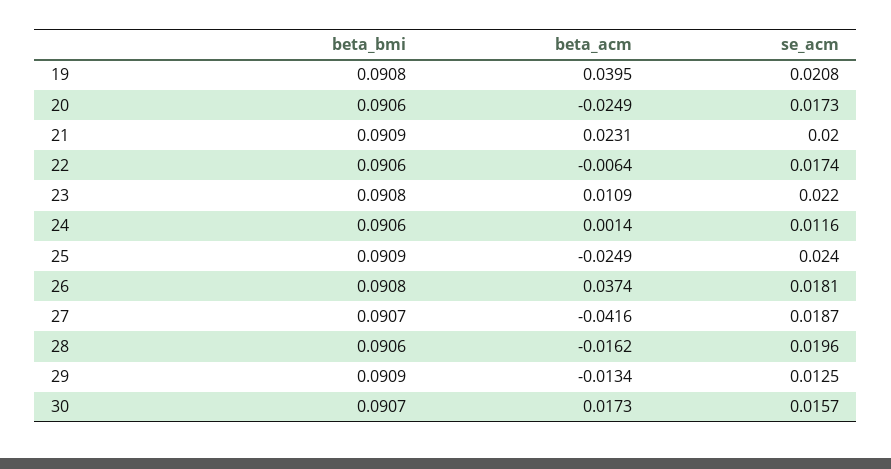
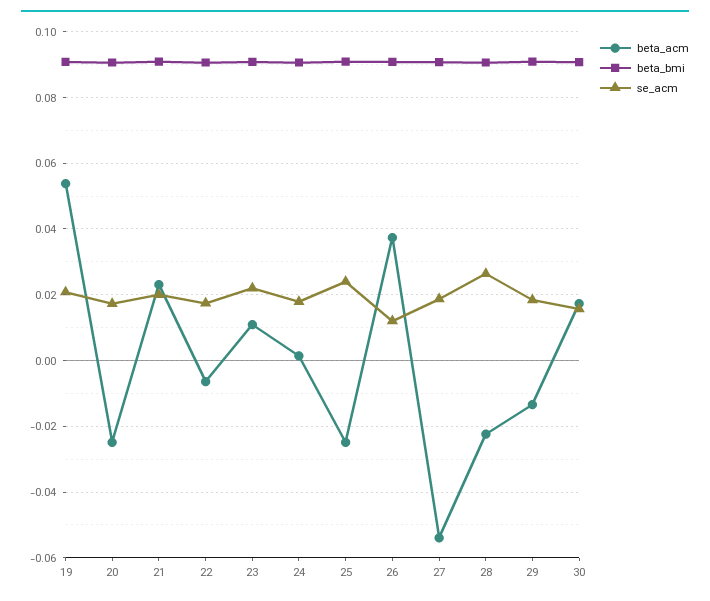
beta_acm, 19: 0.0395 -> 0.054
se_acm, 24: 0.0116 -> 0.018
se_acm, 26: 0.0181 -> 0.012
beta_acm, 27: -0.0416 -> -0.054
beta_acm, 28: -0.0162 -> -0.022
se_acm, 28: 0.0196 -> 0.026
se_acm, 29: 0.0125 -> 0.018

